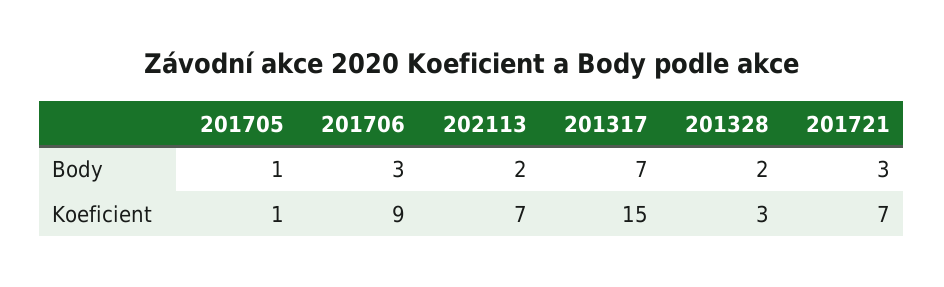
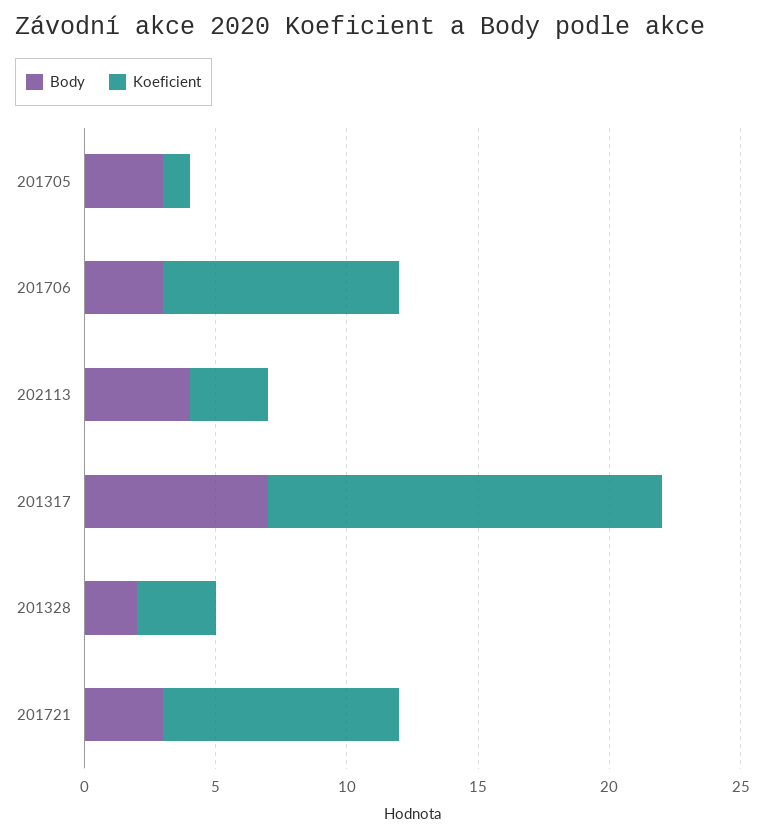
Body, 201705: 1 -> 3
Body, 202113: 2 -> 4
Koeficient, 202113: 7 -> 3
Koeficient, 201721: 7 -> 9

